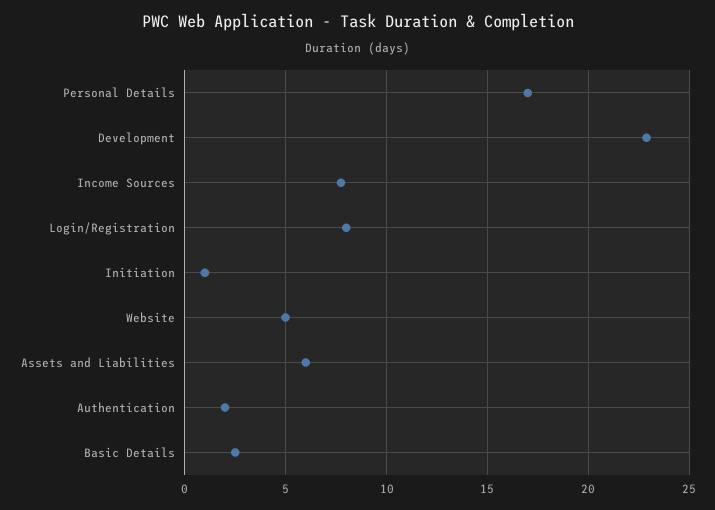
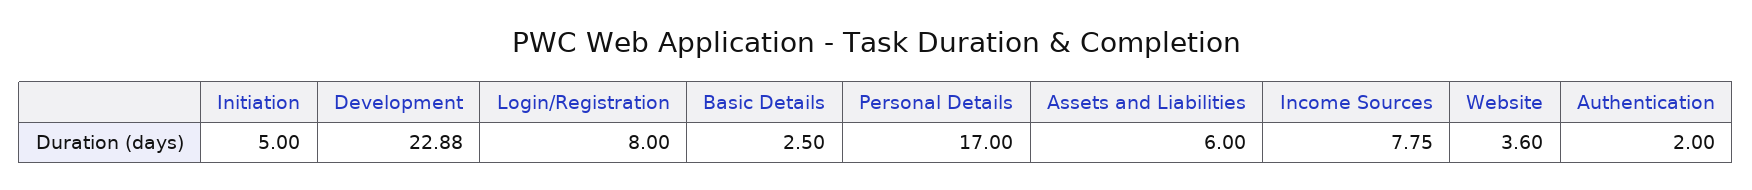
Initiation: 1 -> 5
Website: 5 -> 3.6

